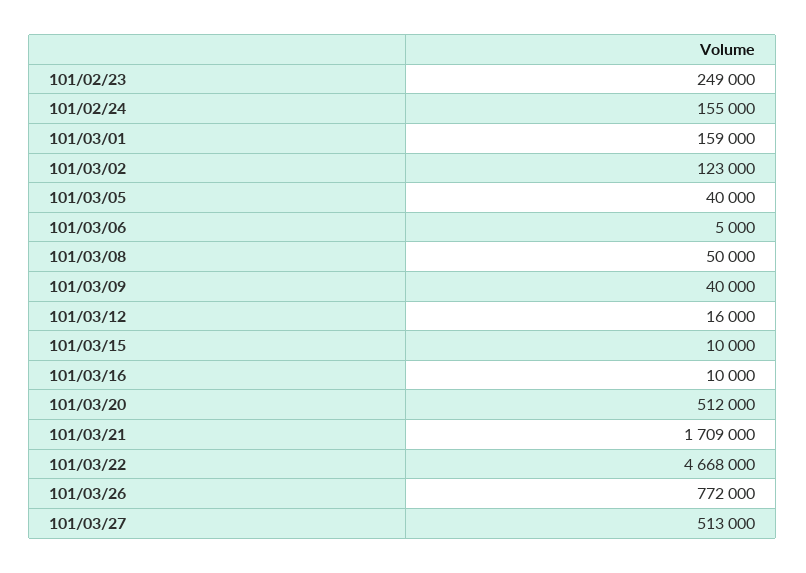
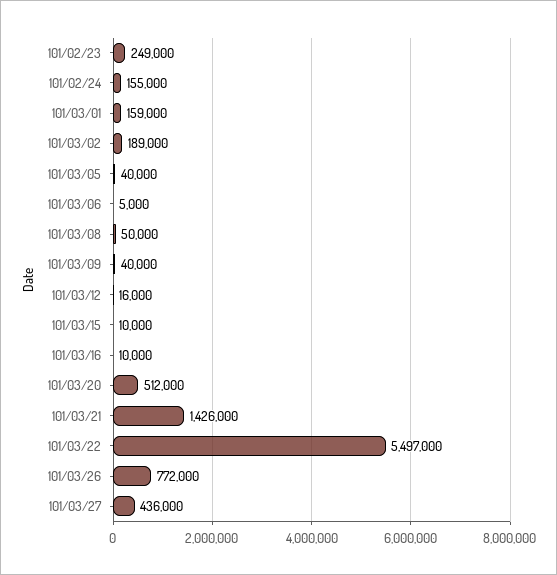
101/03/02: 123000 -> 189000
101/03/21: 1709000 -> 1426000
101/03/22: 4668000 -> 5497000
101/03/27: 513000 -> 436000

